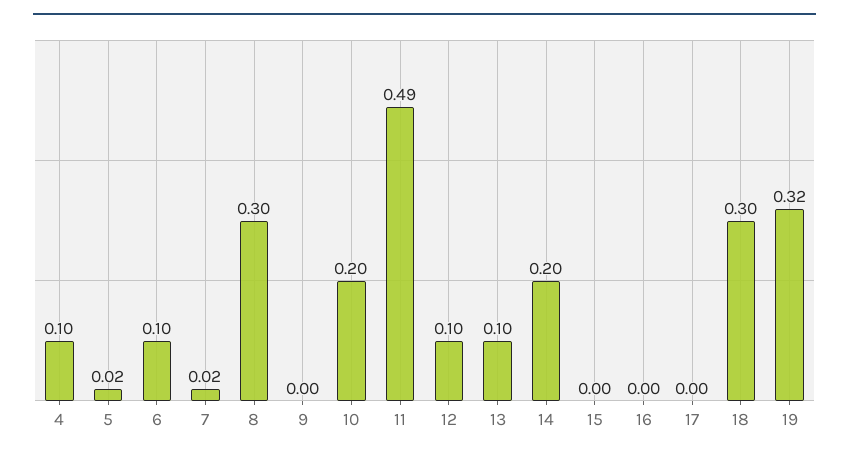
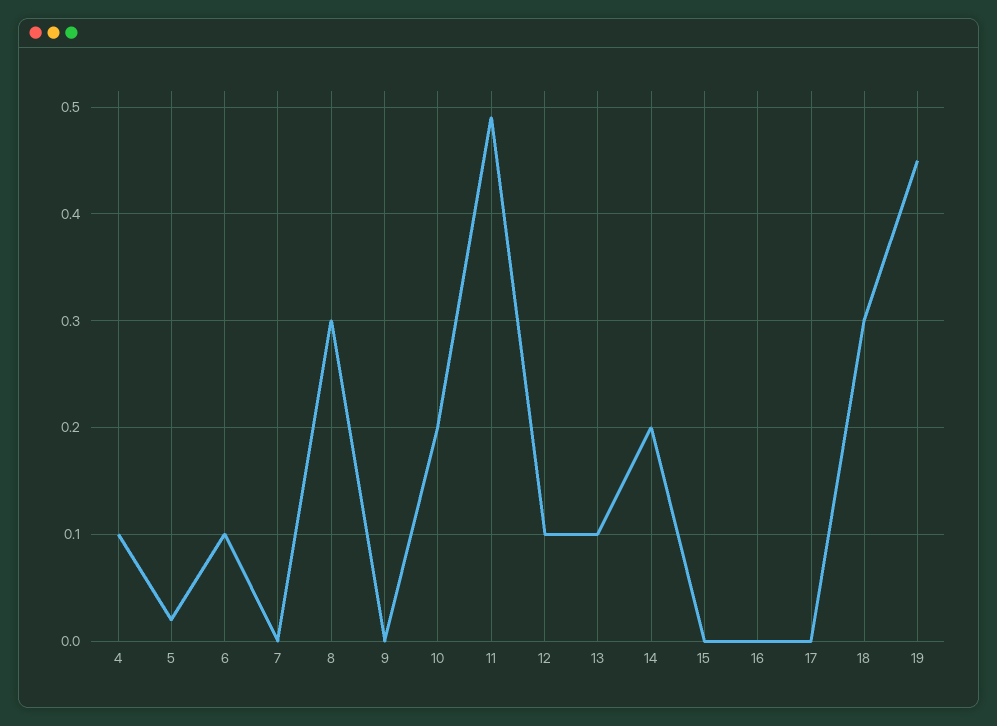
7: 0.02 -> 0
19: 0.32 -> 0.45

